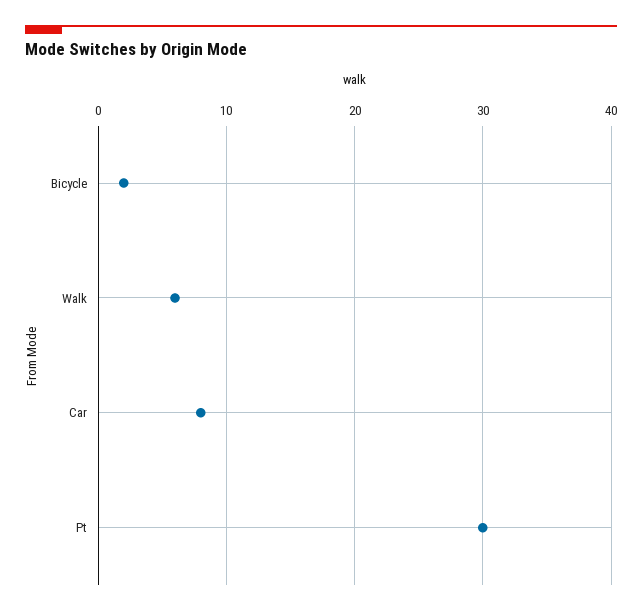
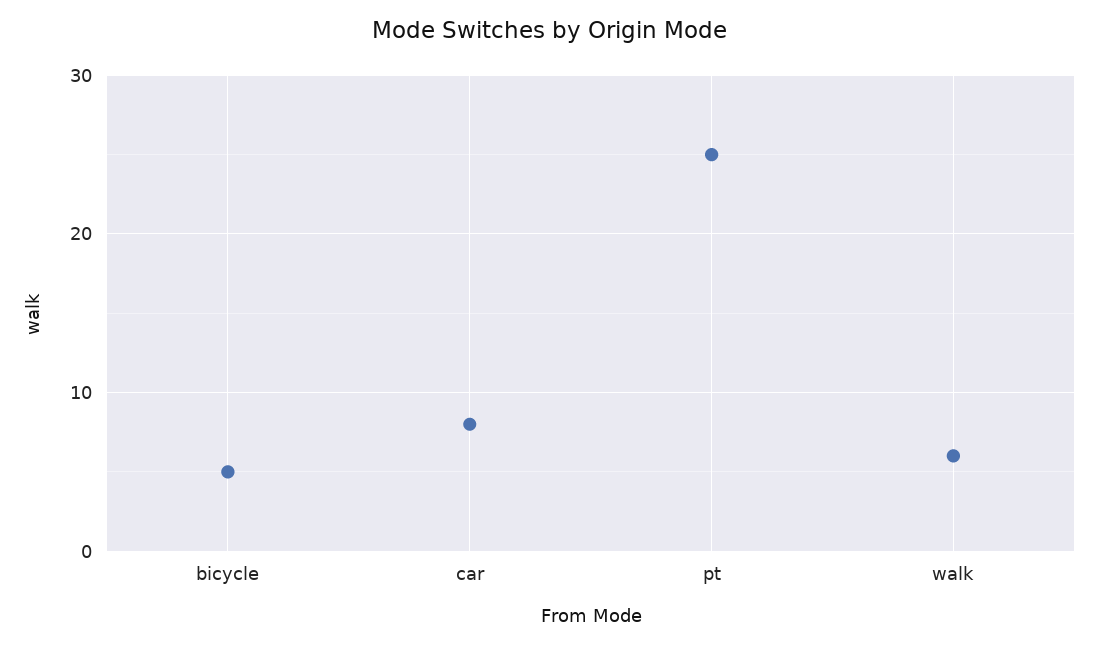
Bicycle: 2 -> 5
Pt: 30 -> 25

